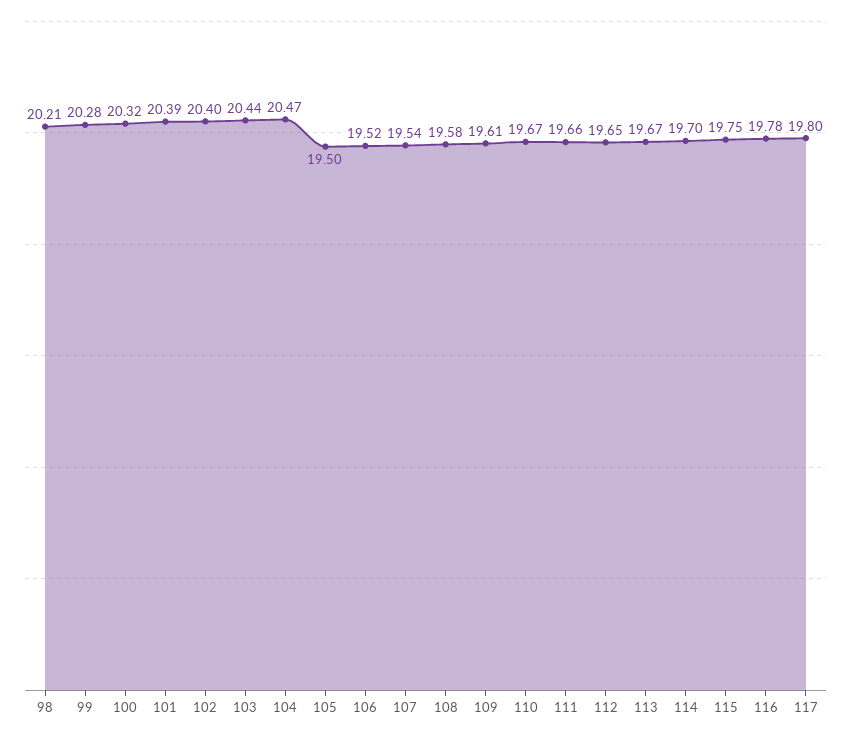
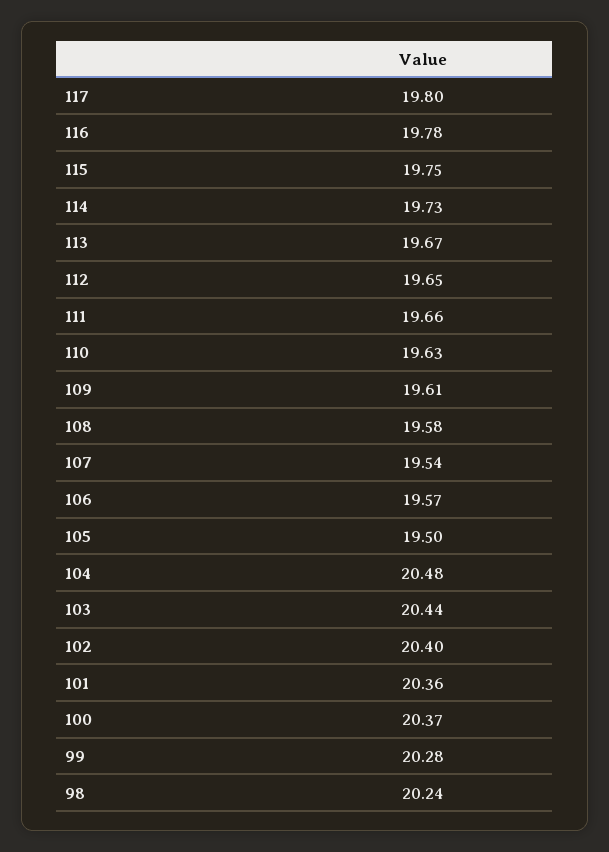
98: 20.21 -> 20.24
100: 20.32 -> 20.37
101: 20.39 -> 20.36
104: 20.47 -> 20.48
106: 19.52 -> 19.57
110: 19.67 -> 19.63
114: 19.7 -> 19.73

